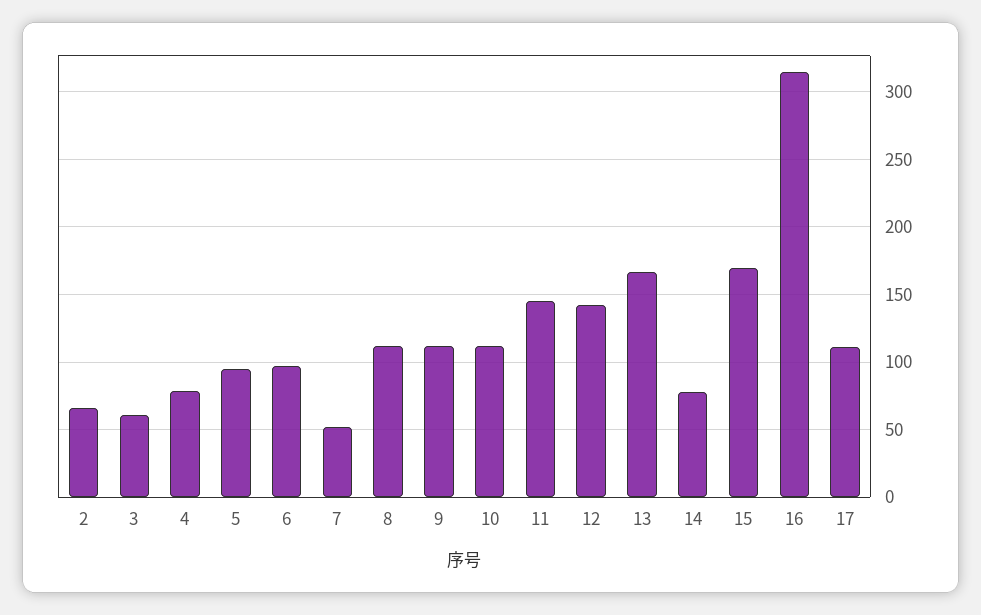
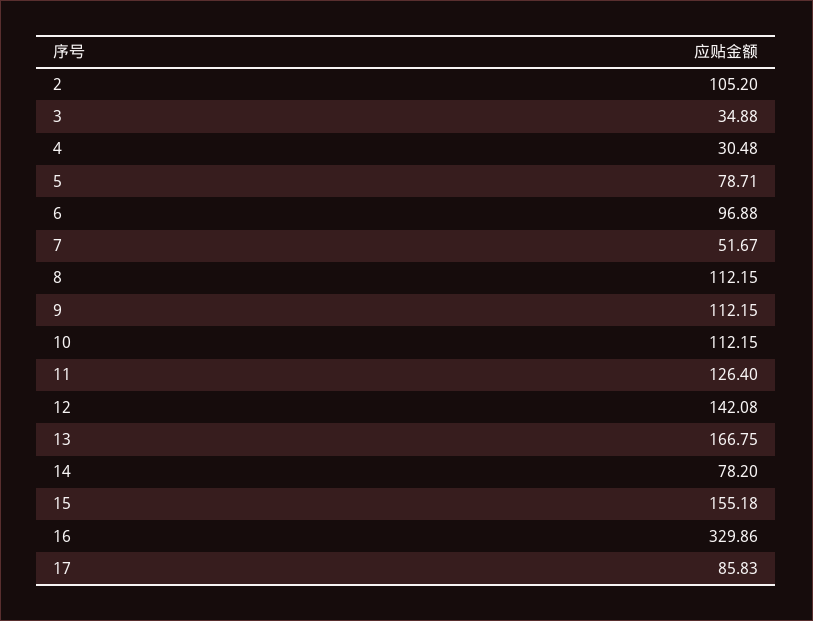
2: 65 -> 105.2
3: 60 -> 34.88
4: 80 -> 30.48
5: 95 -> 78.71
11: 145 -> 126.4
15: 170 -> 155.18
16: 315 -> 329.86
17: 110 -> 85.83

